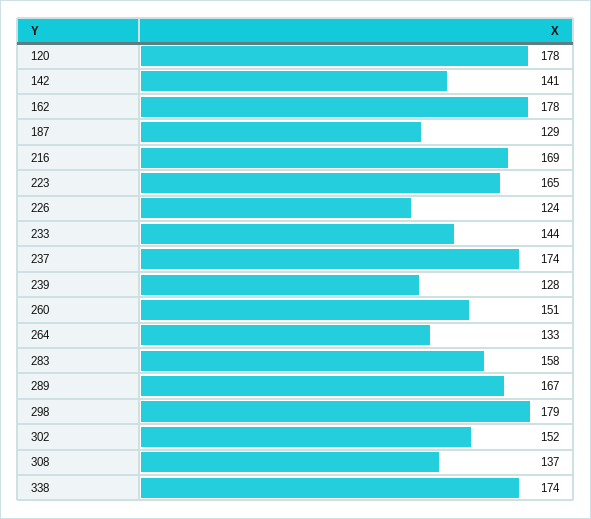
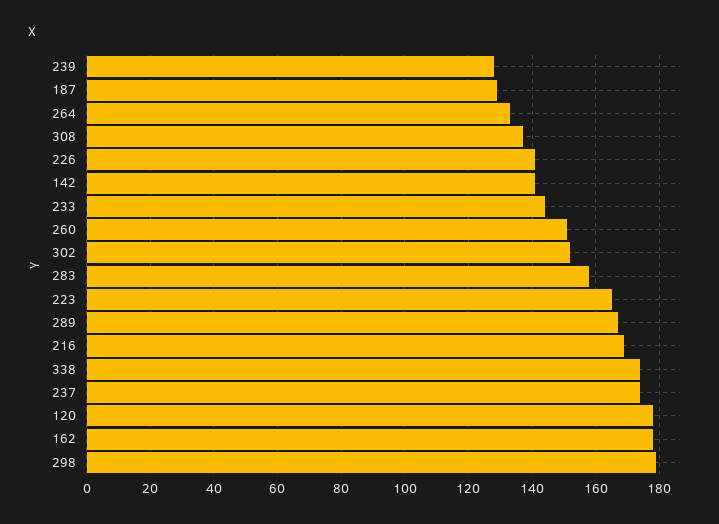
226: 124 -> 140

